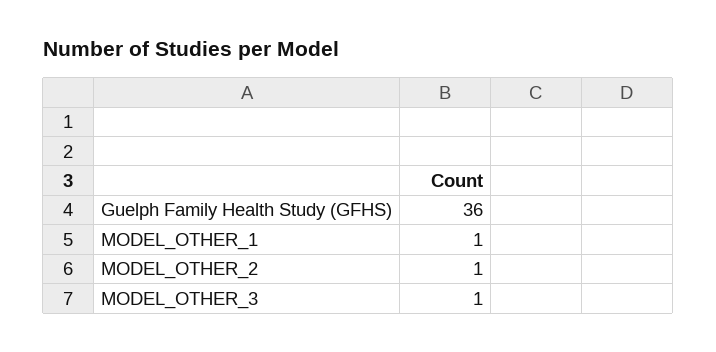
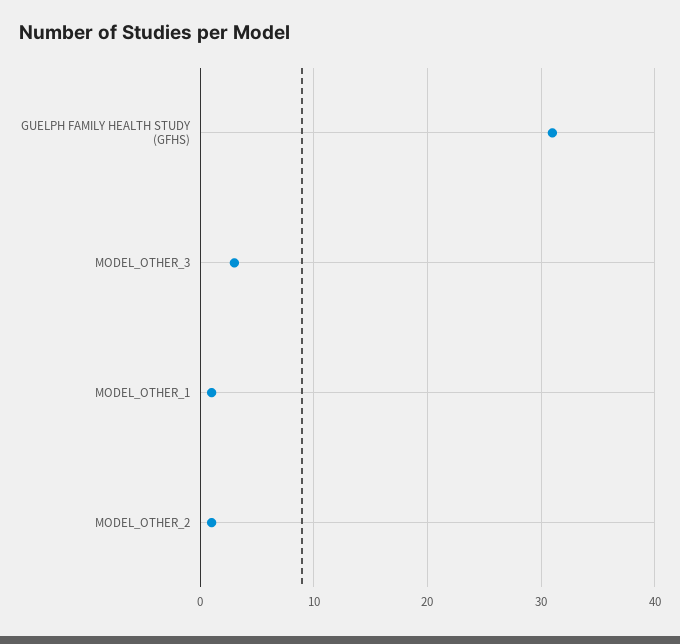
Guelph Family Health Study (GFHS): 36 -> 31
MODEL_OTHER_3: 1 -> 3

